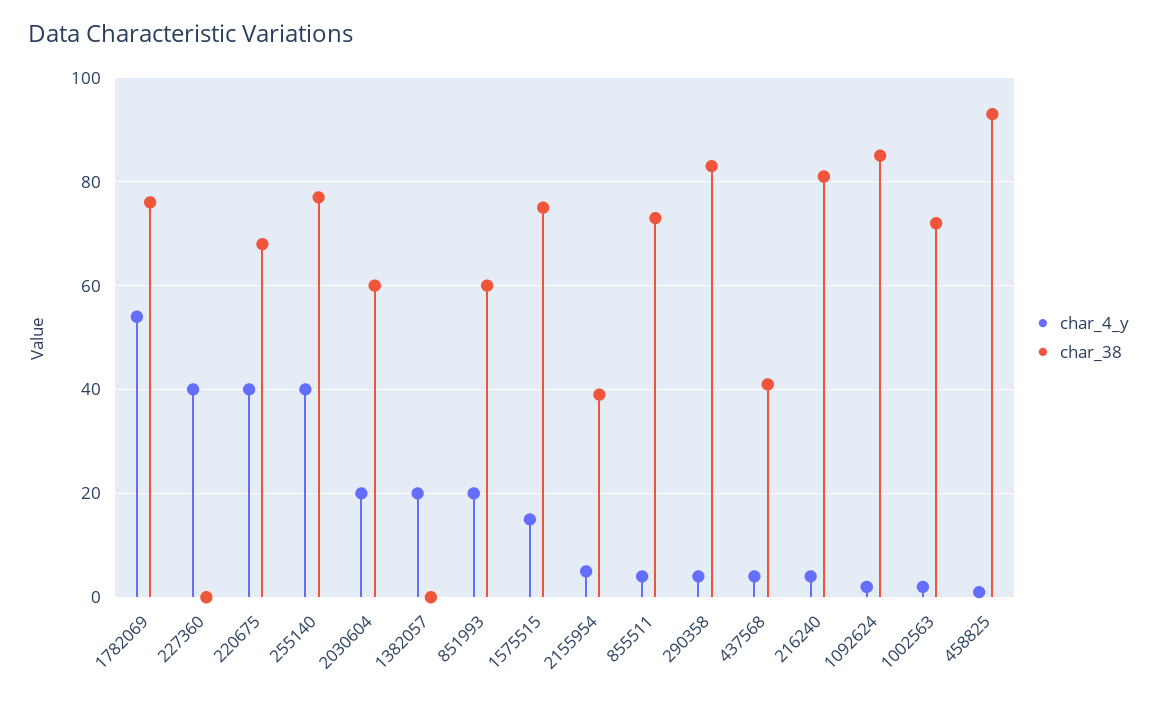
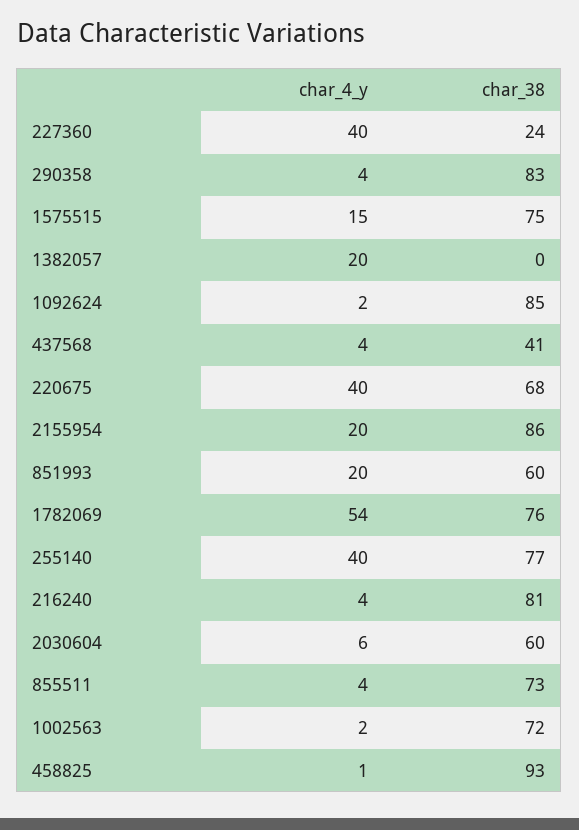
char_38, 227360: 0 -> 24
char_4_y, 2030604: 20 -> 6
char_4_y, 2155954: 5 -> 20
char_38, 2155954: 40 -> 86

